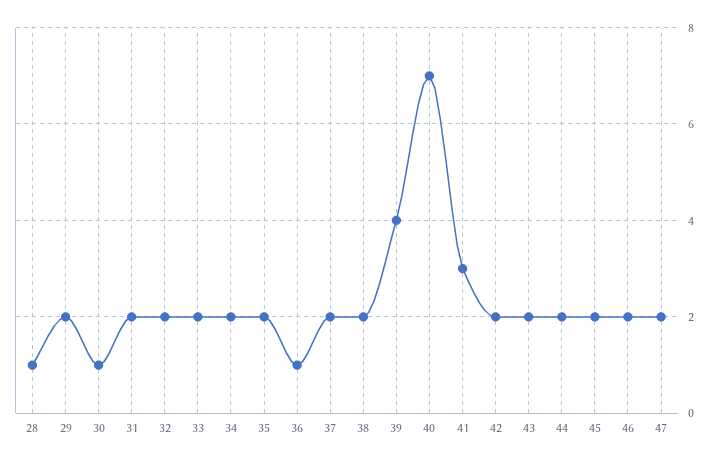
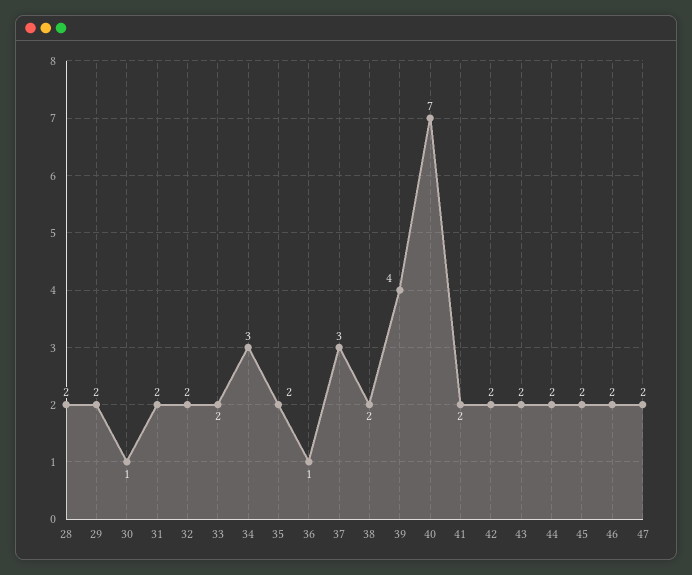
28: 1 -> 2
34: 2 -> 3
37: 2 -> 3
41: 3 -> 2

